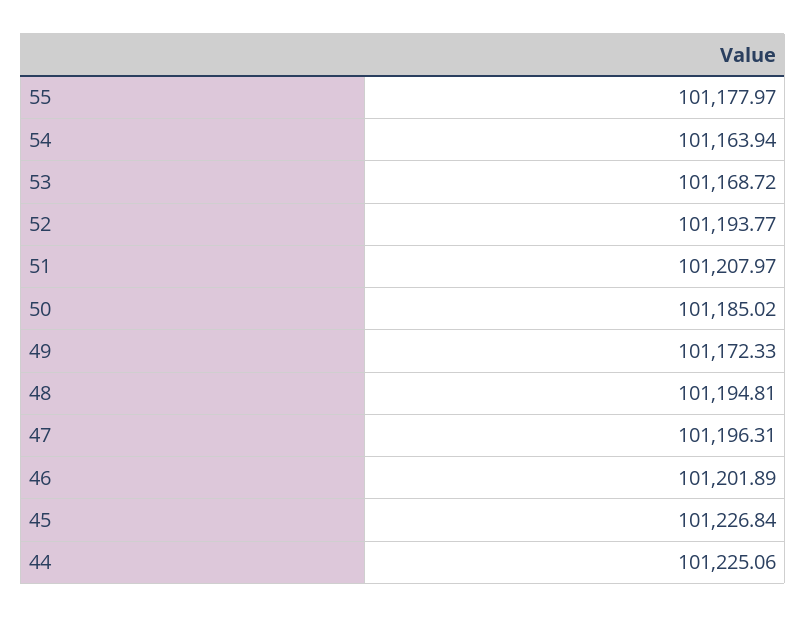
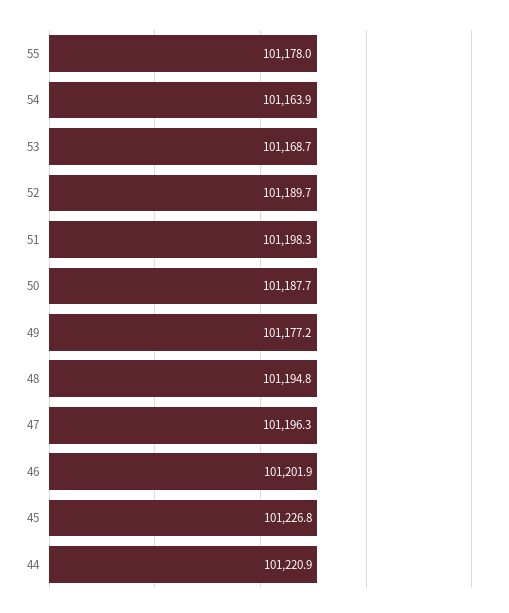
52: 101193.77 -> 101189.7
51: 101207.97 -> 101198.3
50: 101185.02 -> 101187.7
49: 101172.33 -> 101177.2
44: 101225.06 -> 101220.9

